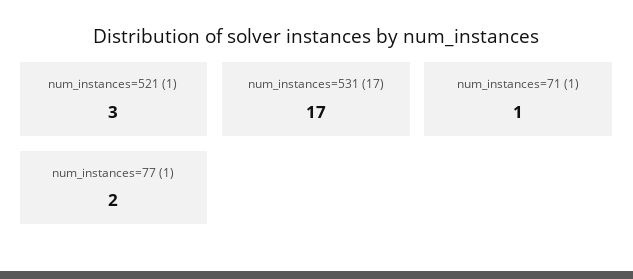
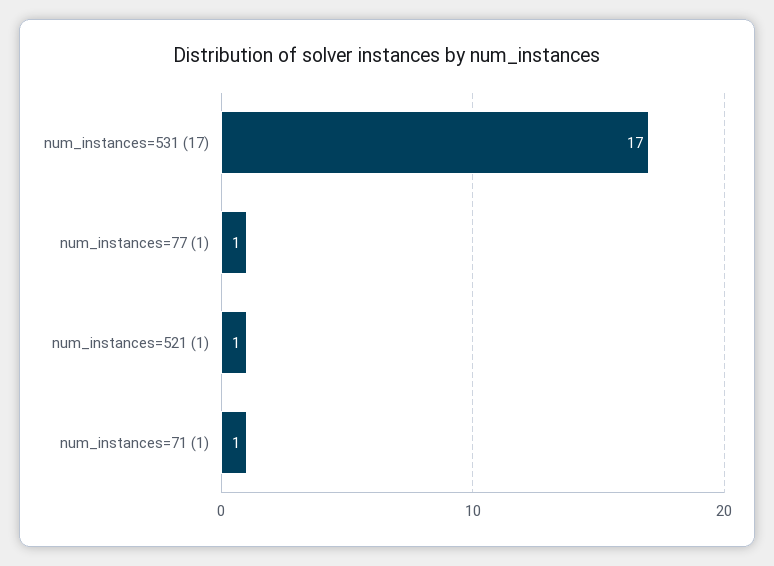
num_instances=521 (1): 3 -> 1
num_instances=77 (1): 2 -> 1

